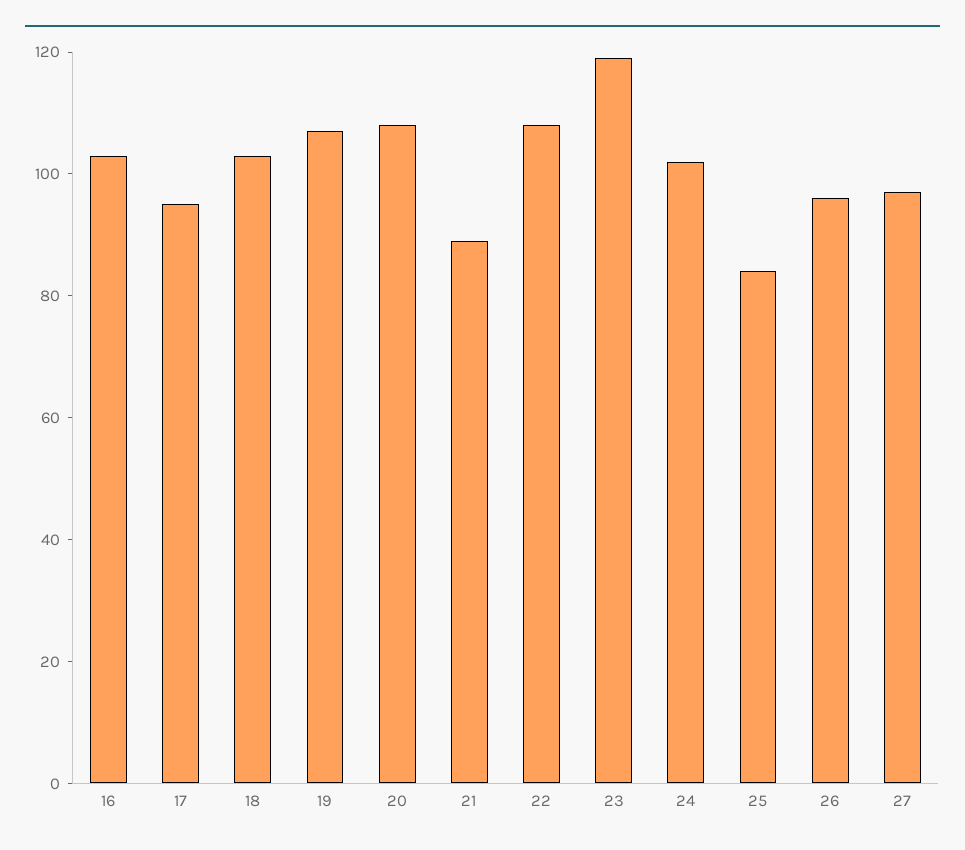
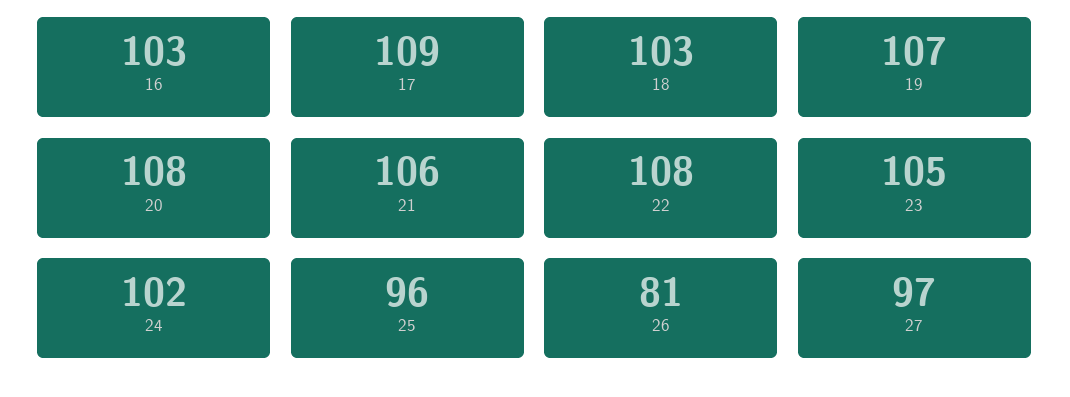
17: 95 -> 109
21: 90 -> 106
23: 120 -> 105
25: 85 -> 96
26: 95 -> 81

